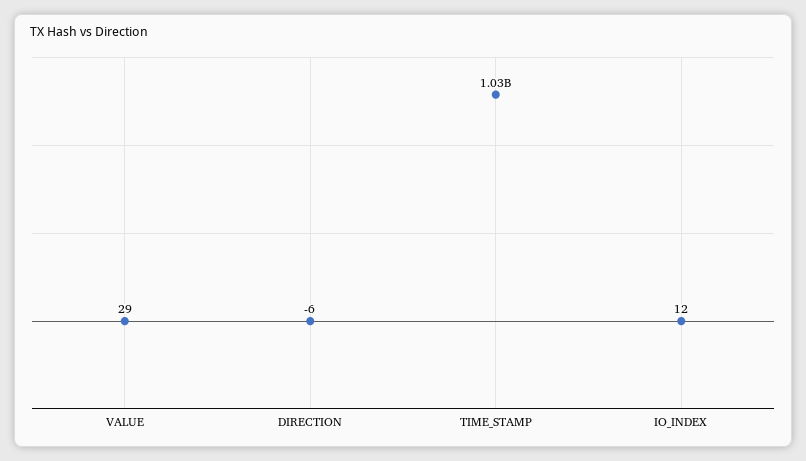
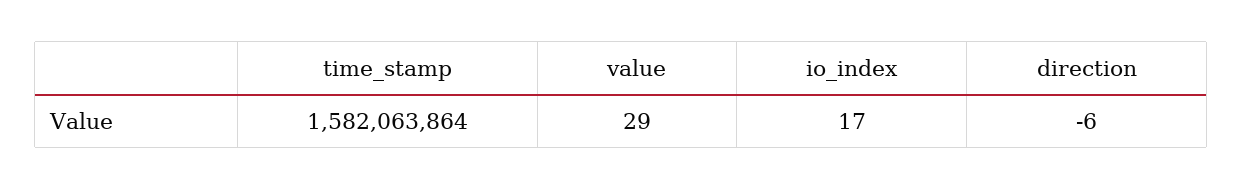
TIME_STAMP: 1030000000 -> 1582063864
IO_INDEX: 12 -> 17

